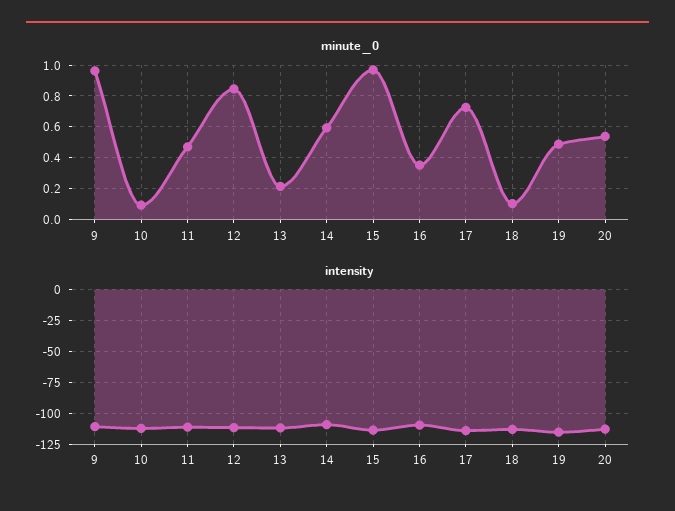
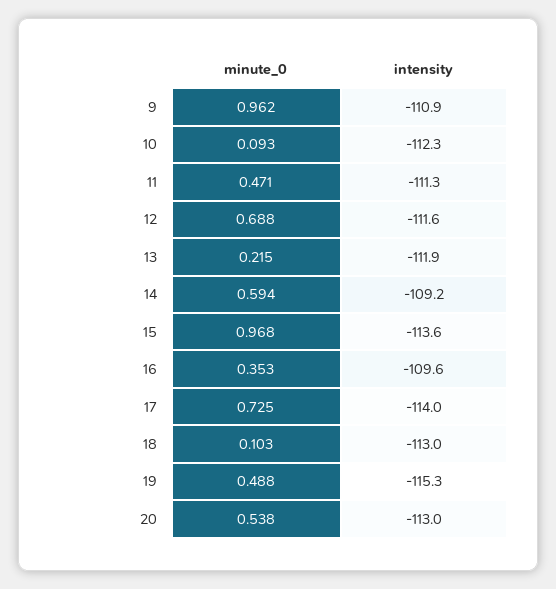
minute_0, 12: 0.85 -> 0.688

